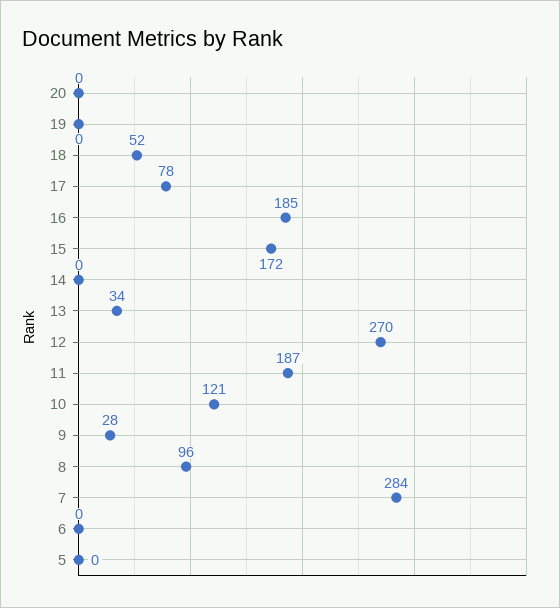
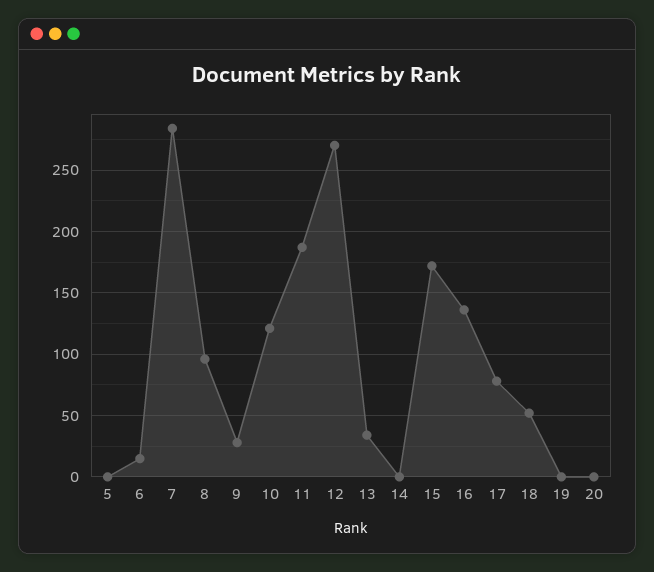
16: 185 -> 135
6: 0 -> 15

